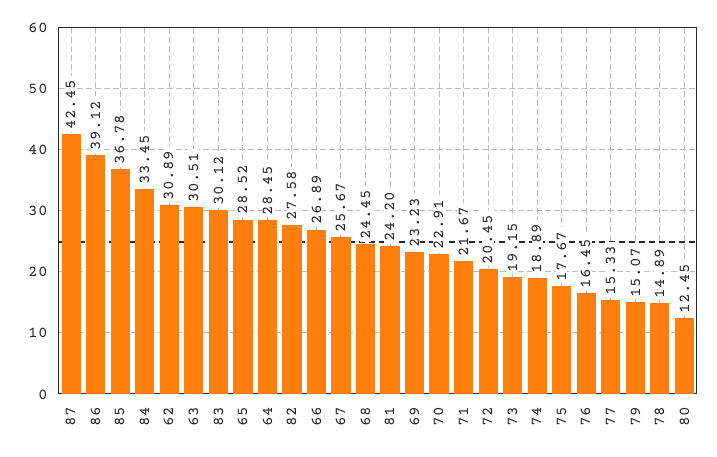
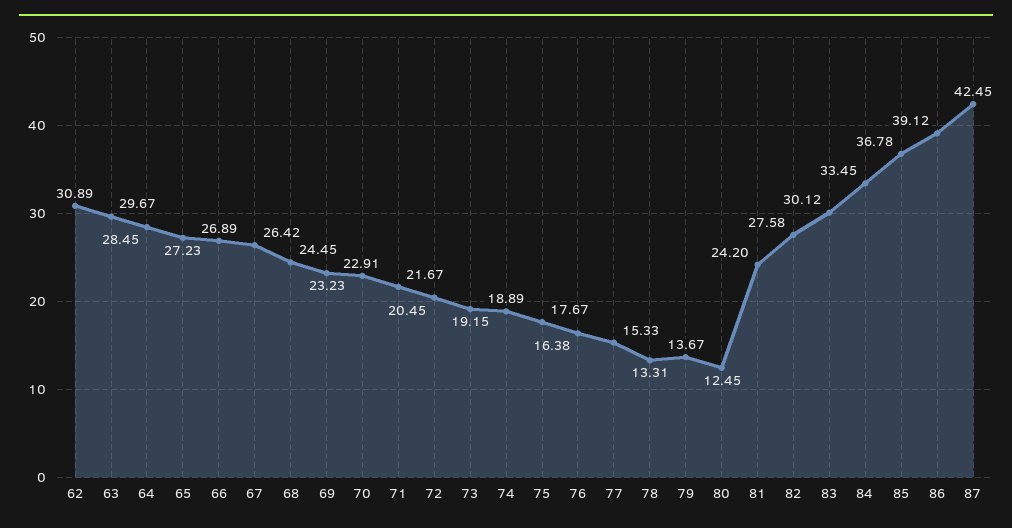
63: 30.51 -> 29.67
65: 28.52 -> 27.23
67: 25.67 -> 26.42
76: 16.45 -> 16.38
79: 15.07 -> 13.67
78: 14.89 -> 13.31

